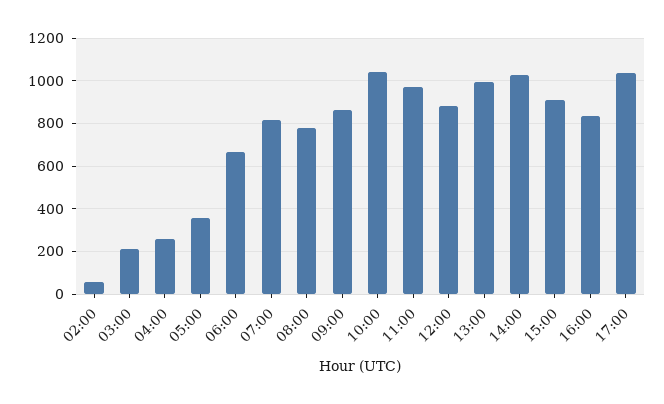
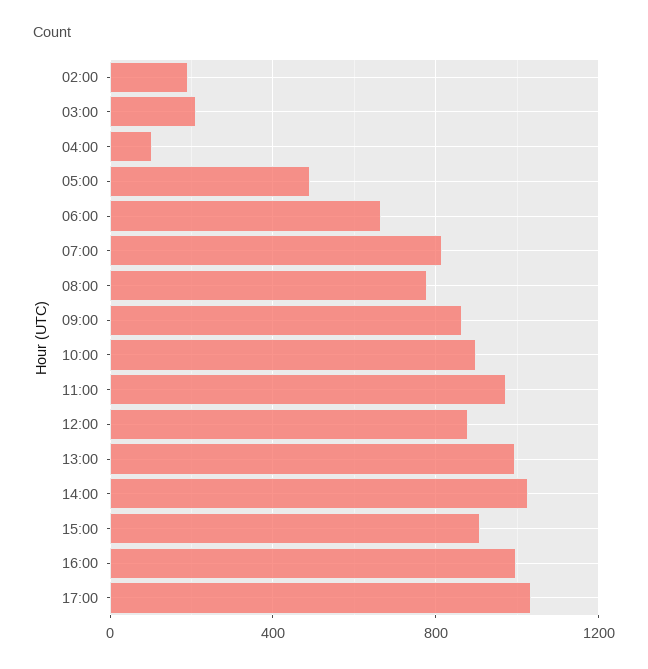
02:00: 50 -> 200
04:00: 250 -> 100
05:00: 350 -> 500
10:00: 1050 -> 900
16:00: 850 -> 1000

